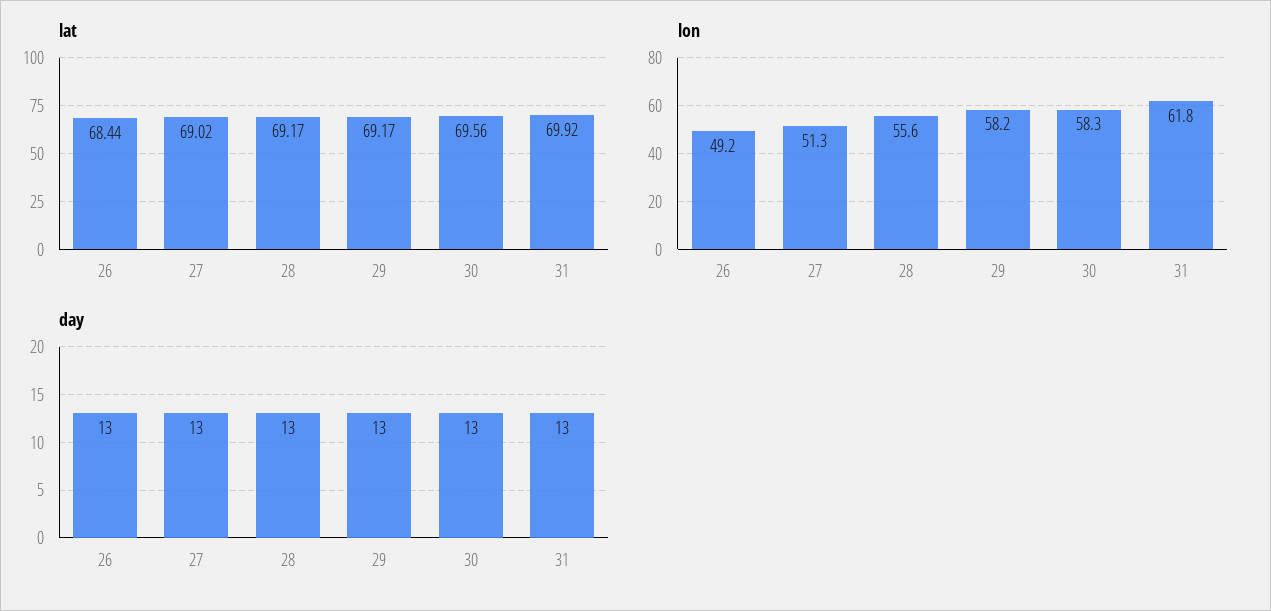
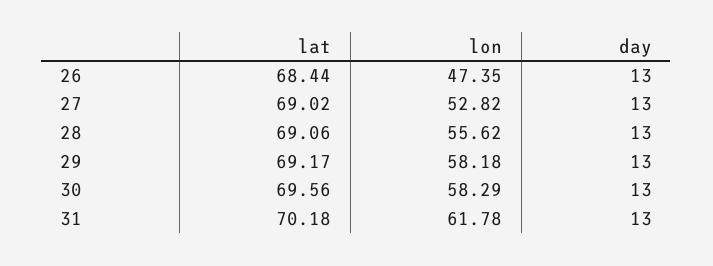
lat, 28: 69.17 -> 69.06
lat, 31: 69.92 -> 70.18
lon, 26: 49.2 -> 47.35
lon, 27: 51.3 -> 52.82

